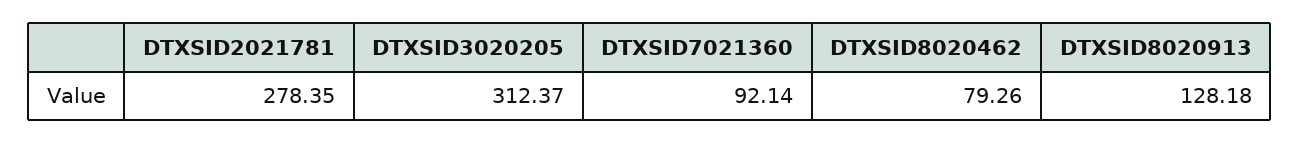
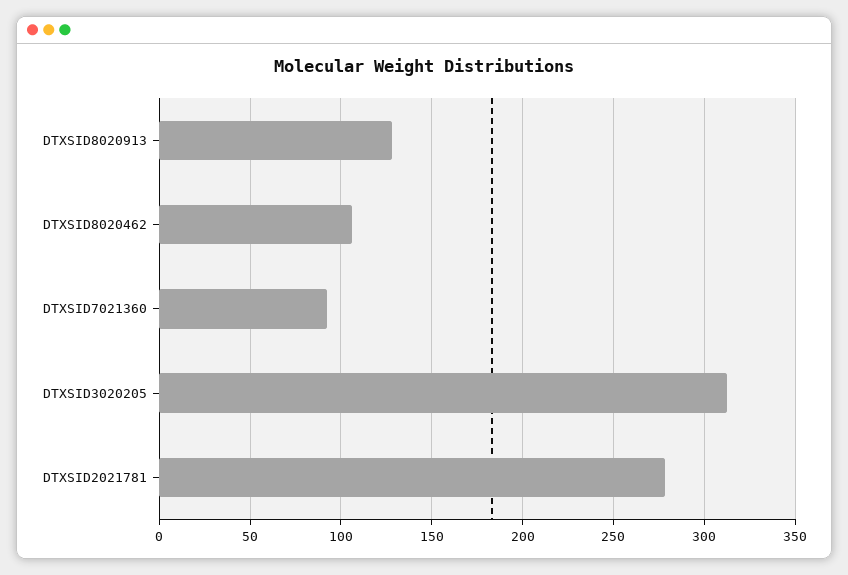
DTXSID8020462: 79.26 -> 105

